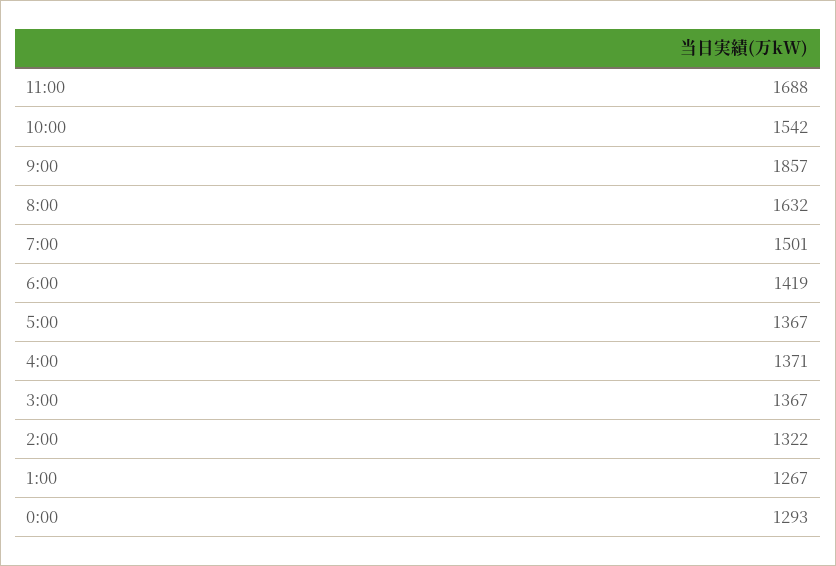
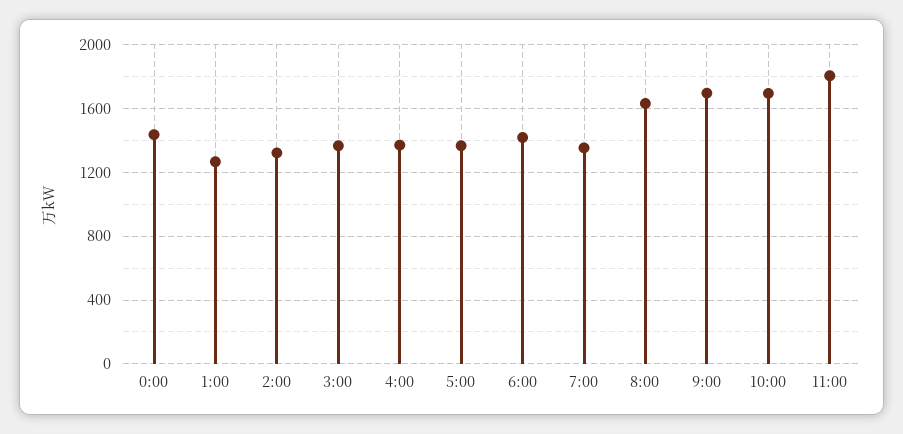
11:00: 1688 -> 1800
10:00: 1542 -> 1700
9:00: 1857 -> 1700
7:00: 1501 -> 1350
0:00: 1293 -> 1450

